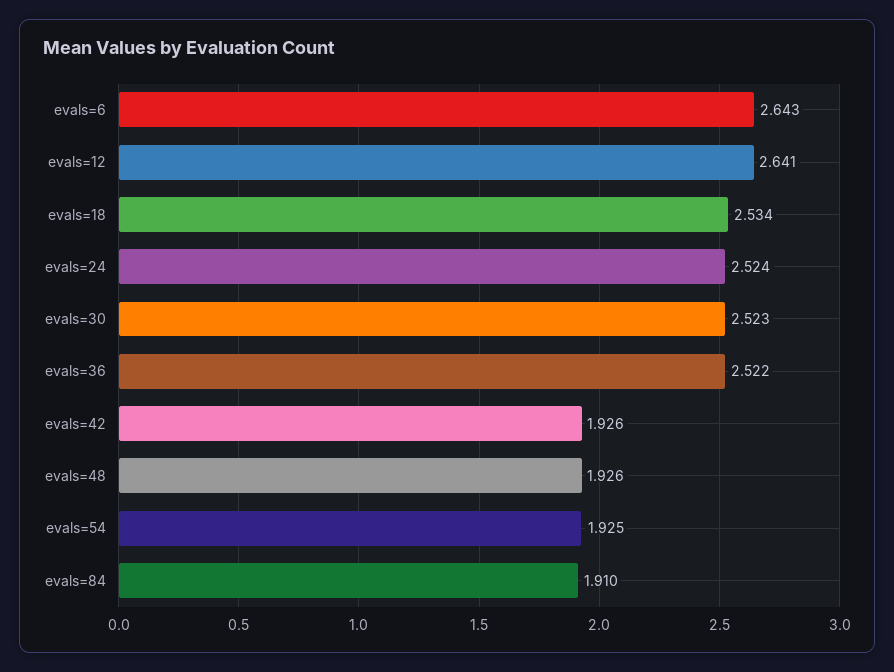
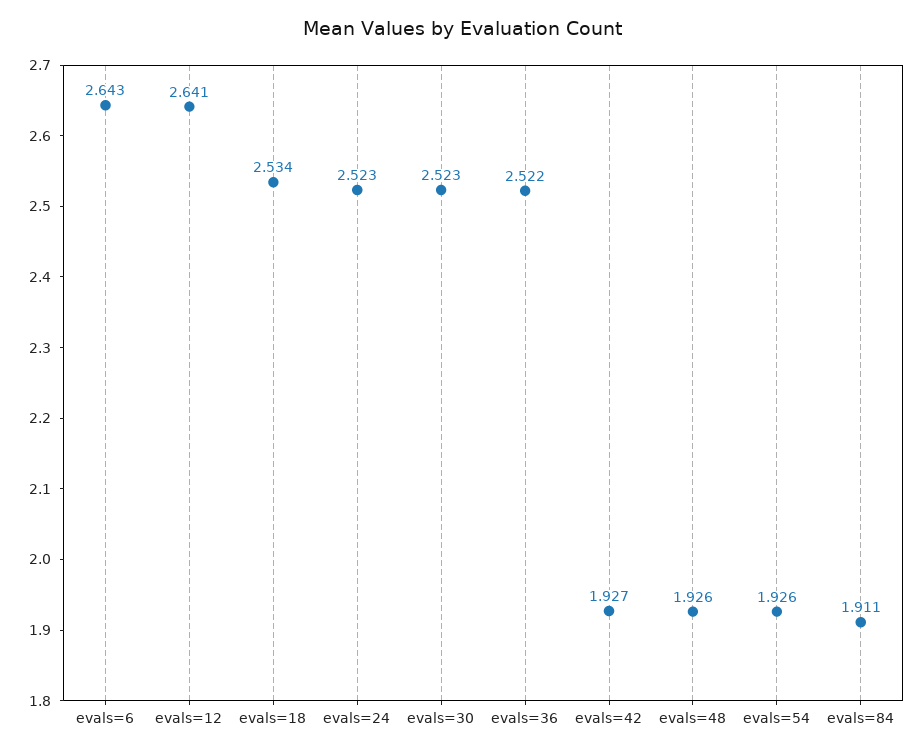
evals=24: 2.524 -> 2.523
evals=42: 1.926 -> 1.927
evals=54: 1.925 -> 1.926
evals=84: 1.91 -> 1.911

